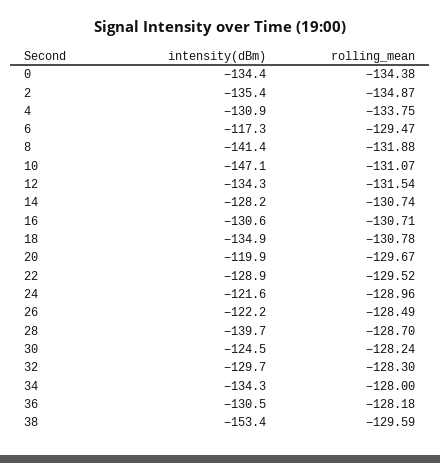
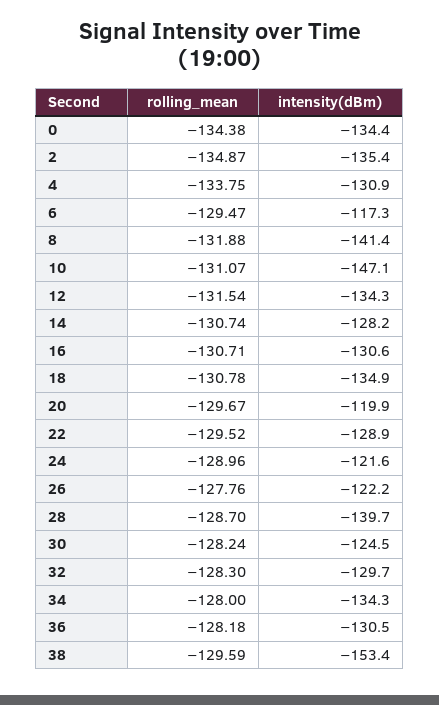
rolling_mean, 26: -128.49 -> -127.76

